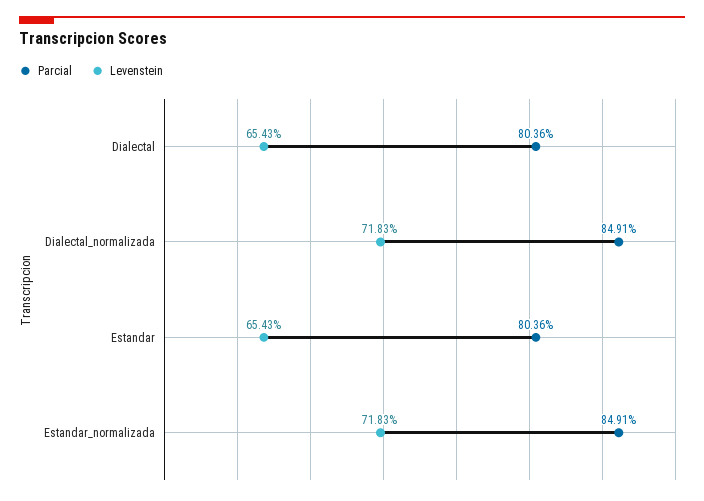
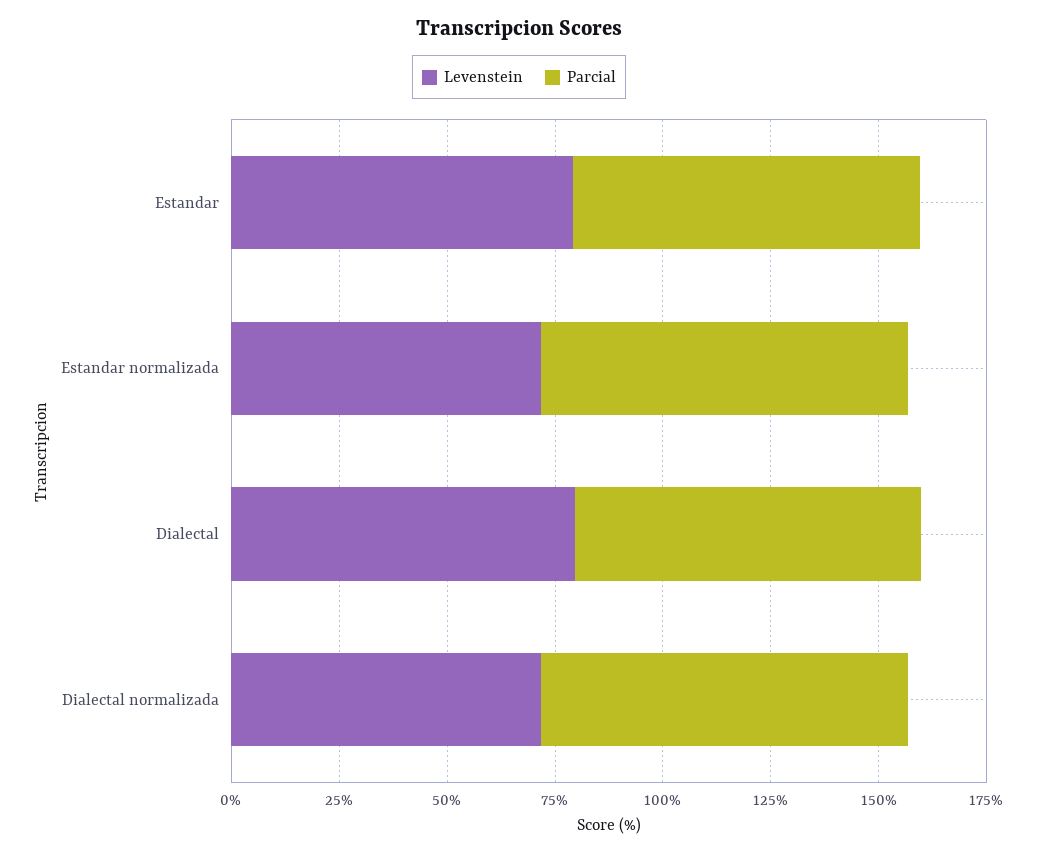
Levenstein, Dialectal: 65.43 -> 80
Levenstein, Estandar: 65.43 -> 80

